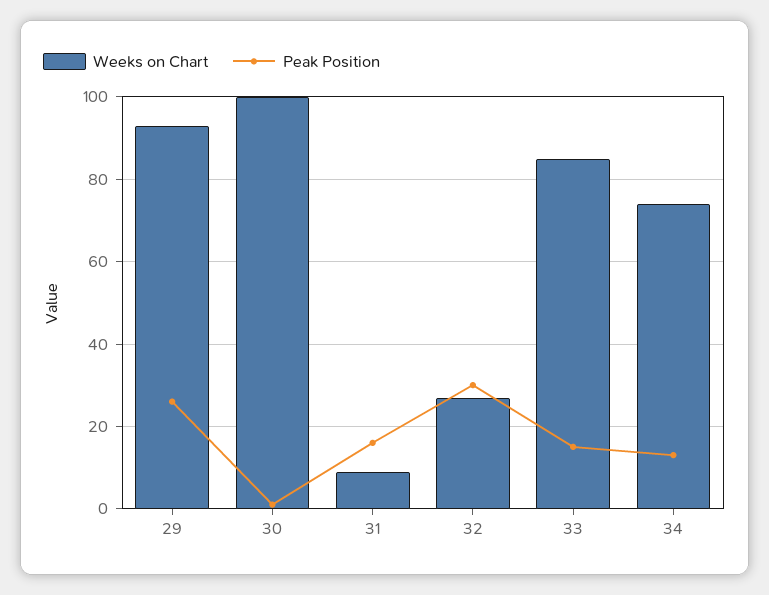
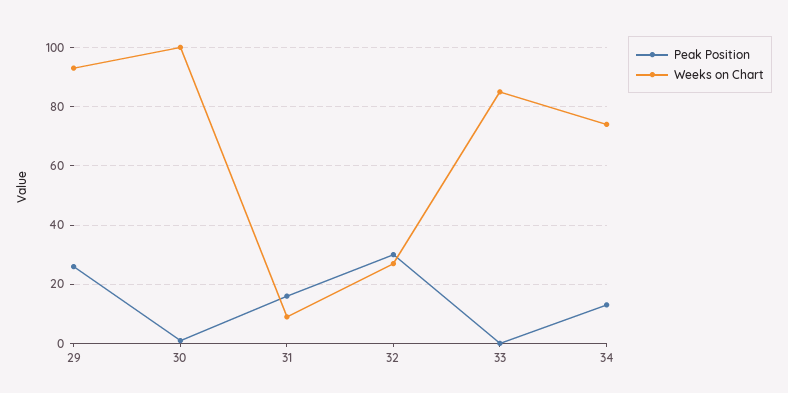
Peak Position, 33: 15 -> 0

